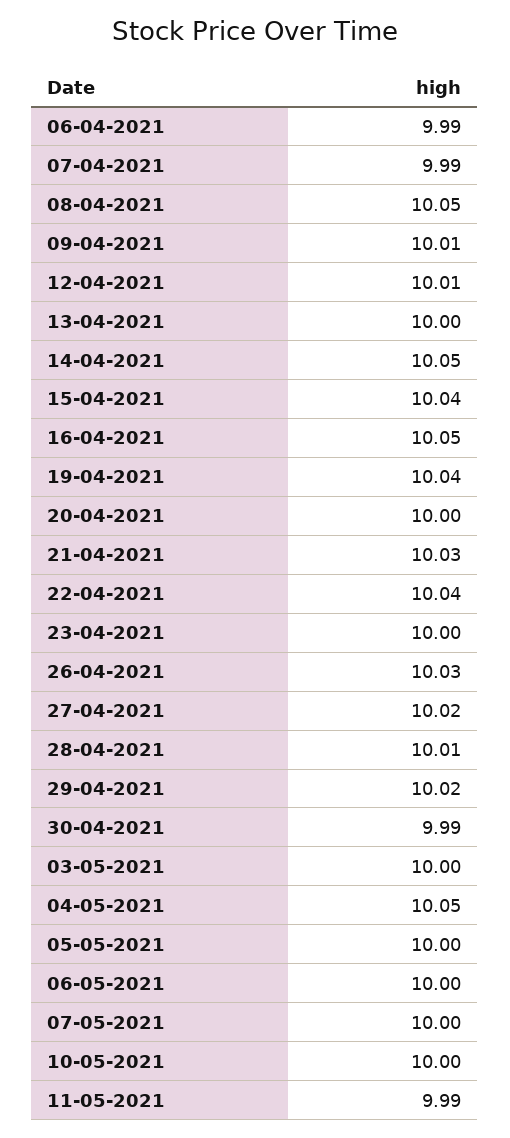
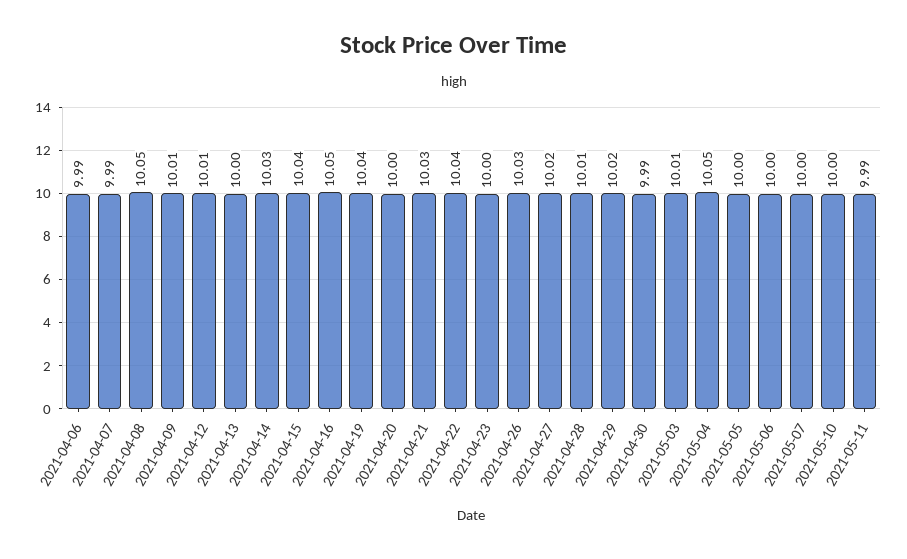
14-04-2021: 10.05 -> 10.03
03-05-2021: 10 -> 10.01

